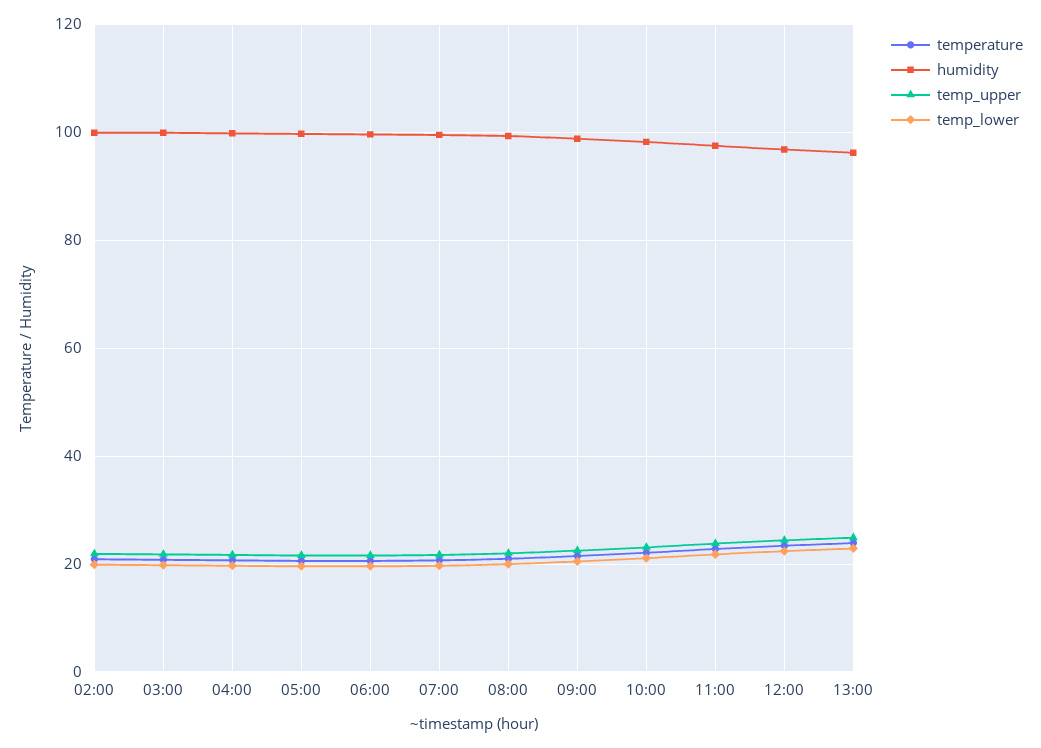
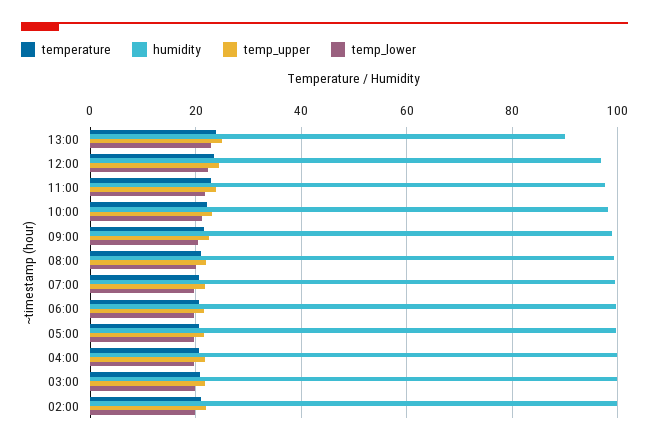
humidity, 13:00: 96 -> 90

